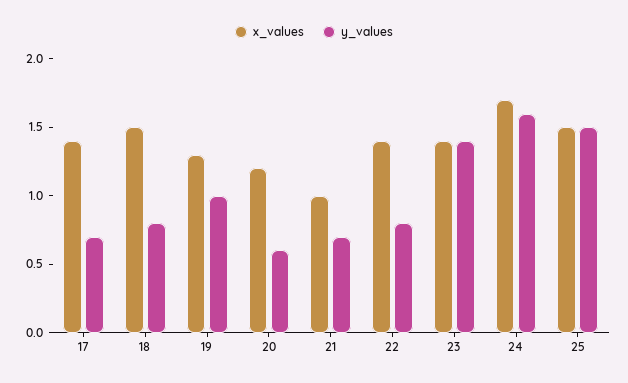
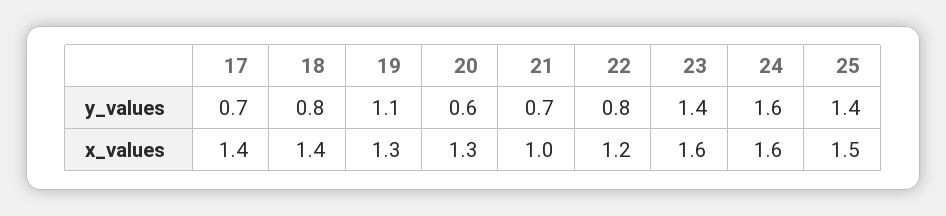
x_values, 18: 1.5 -> 1.4
y_values, 19: 1 -> 1.1
x_values, 20: 1.2 -> 1.3
x_values, 22: 1.4 -> 1.2
x_values, 23: 1.4 -> 1.6
x_values, 24: 1.7 -> 1.6
y_values, 25: 1.5 -> 1.4

